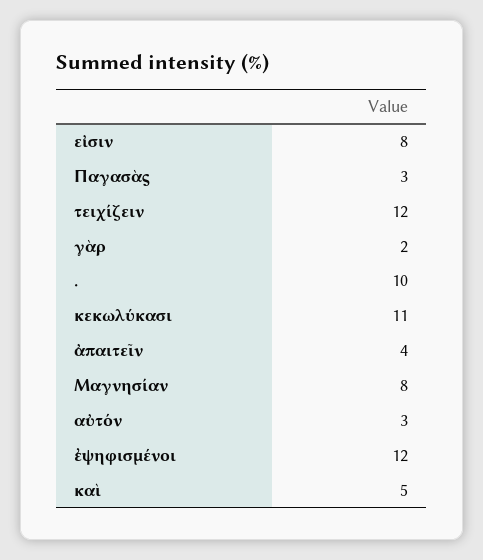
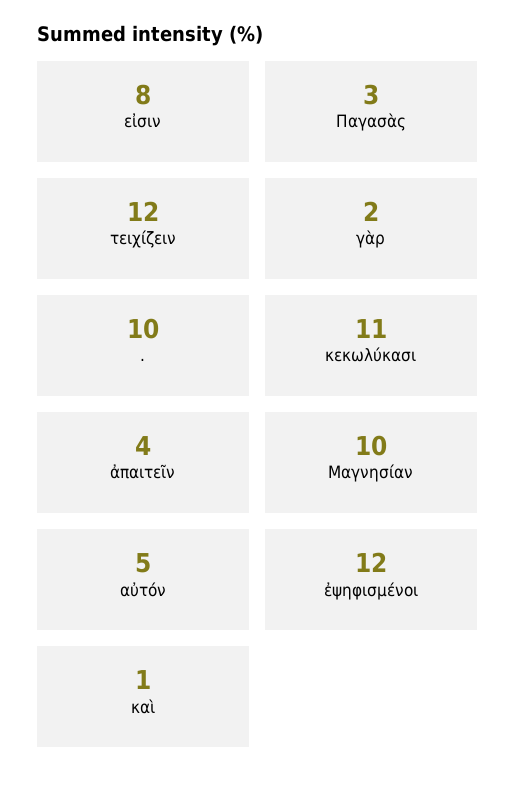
Μαγνησίαν: 8 -> 10
αὐτόν: 3 -> 5
καὶ: 5 -> 1

